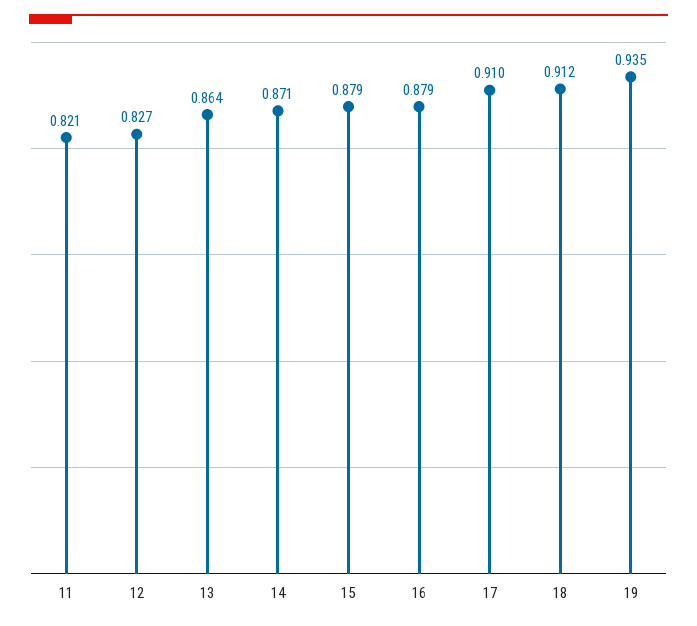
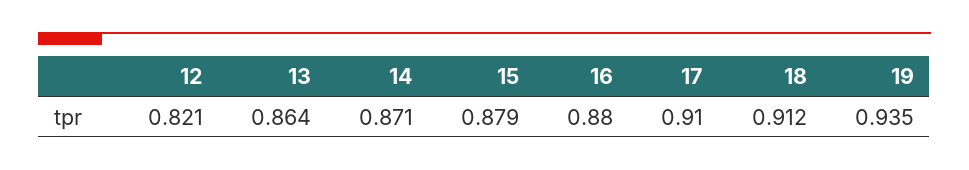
11: 0.821 -> none
12: 0.827 -> 0.821
16: 0.879 -> 0.88

